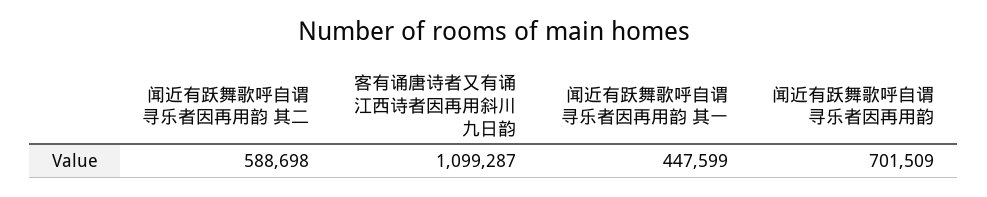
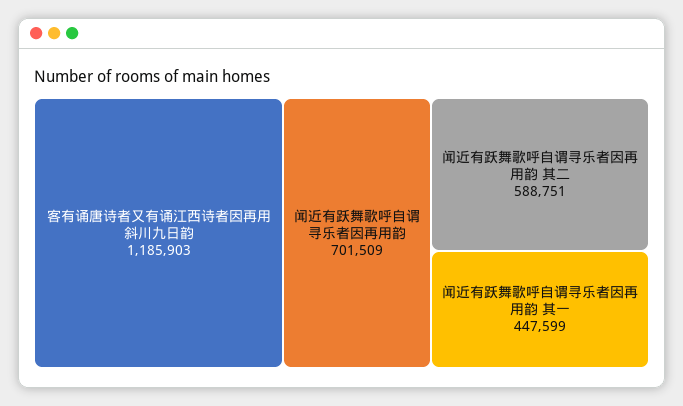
闻近有跃舞歌呼自谓寻乐者因再用韵 其二: 588698 -> 588751
客有诵唐诗者又有诵江西诗者因再用斜川九日韵: 1099287 -> 1185903

